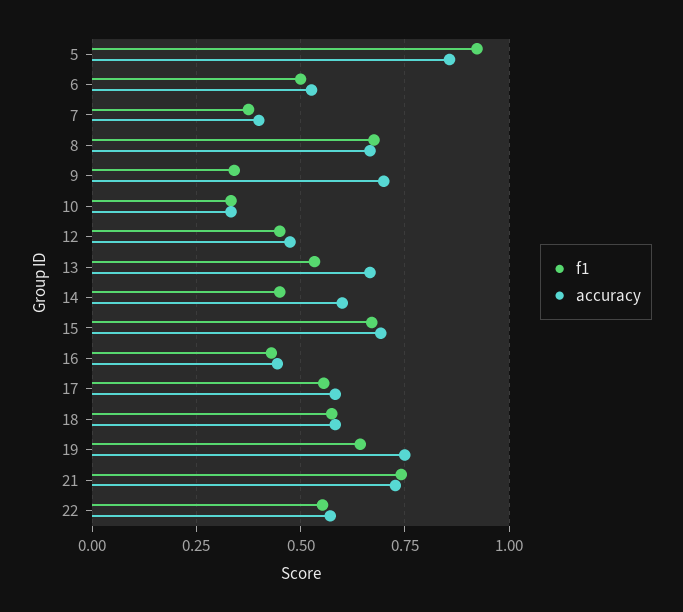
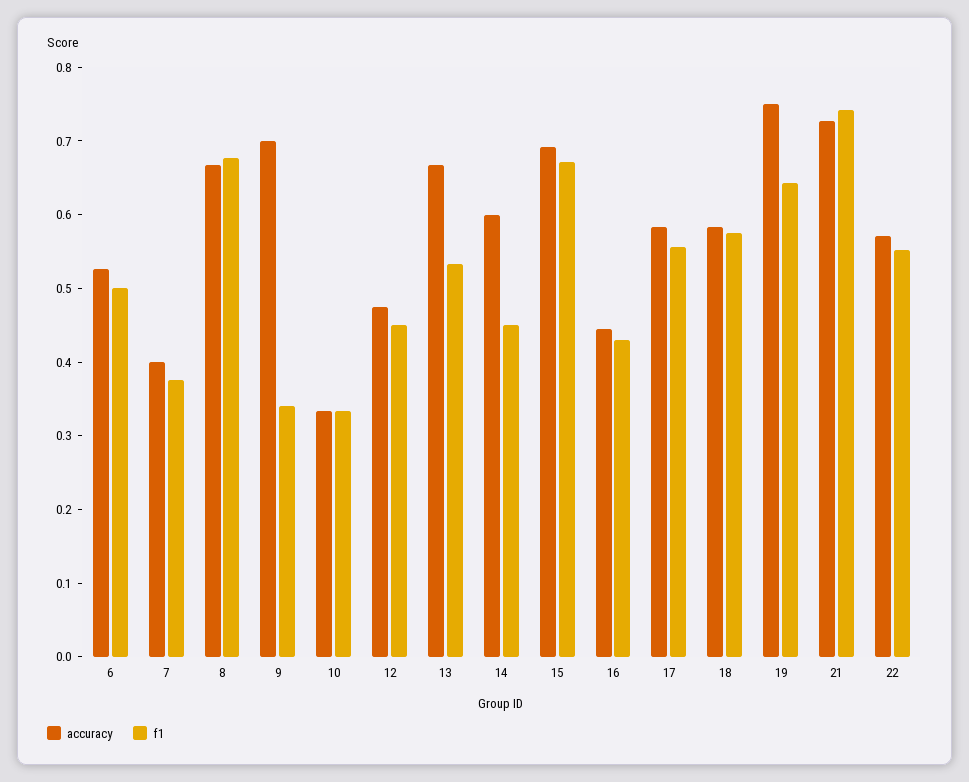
f1, 5: 0.925 -> none
accuracy, 5: 0.85 -> none

